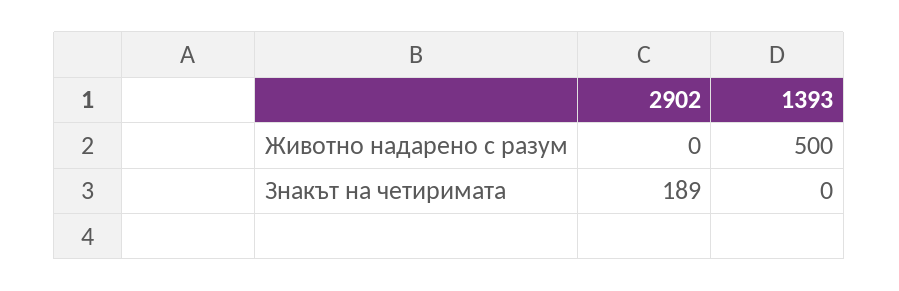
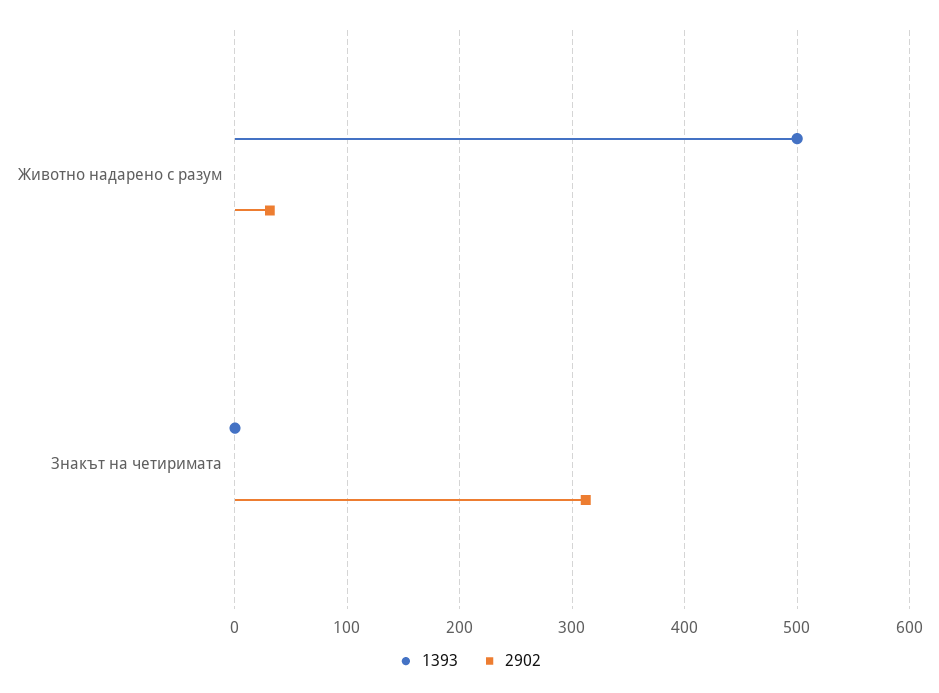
2902, Животно надарено с разум: 0 -> 30
2902, Знакът на четиримата: 189 -> 310

